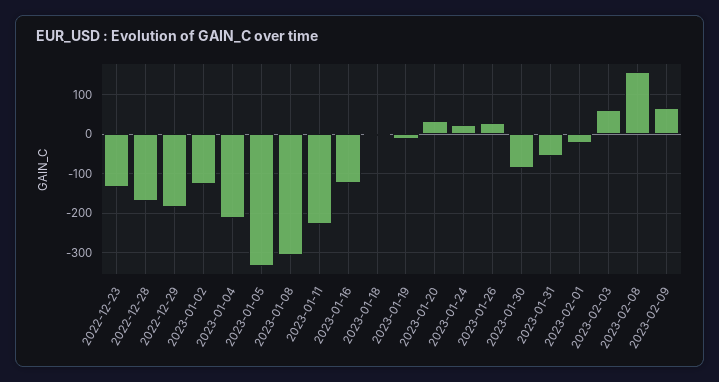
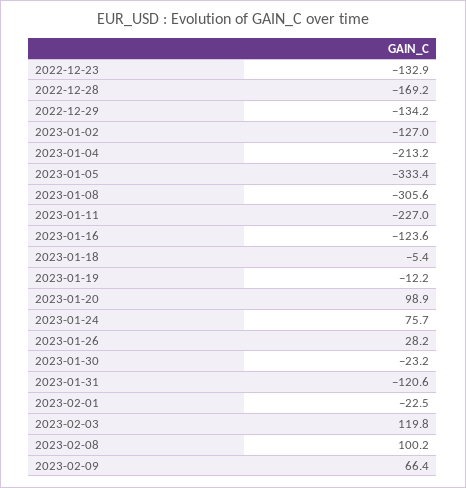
2022-12-29: -180 -> -134.2
2023-01-20: 40 -> 98.9
2023-01-24: 20 -> 75.7
2023-01-30: -80 -> -23.2
2023-01-31: -60 -> -120.6
2023-02-03: 60 -> 119.8
2023-02-08: 160 -> 100.2

